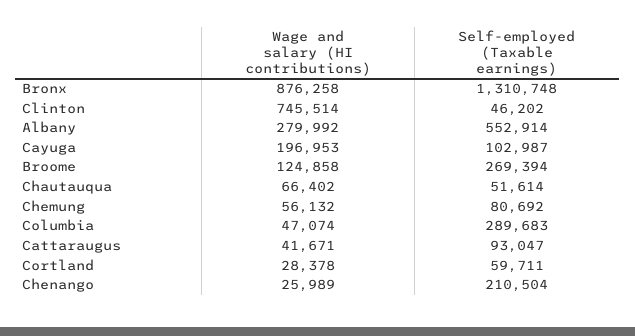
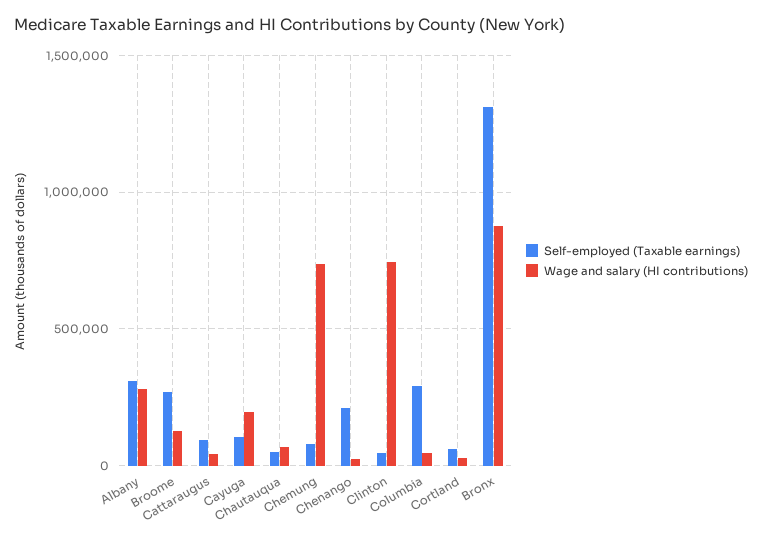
Self-employed (Taxable earnings), Albany: 552914 -> 300000
Wage and salary (HI contributions), Chemung: 56132 -> 750000

